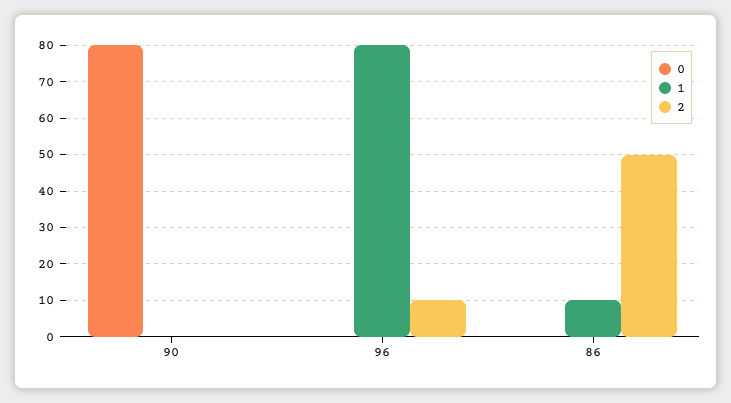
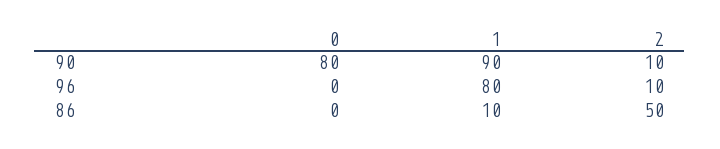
1, 90: 0 -> 90
2, 90: 0 -> 10

